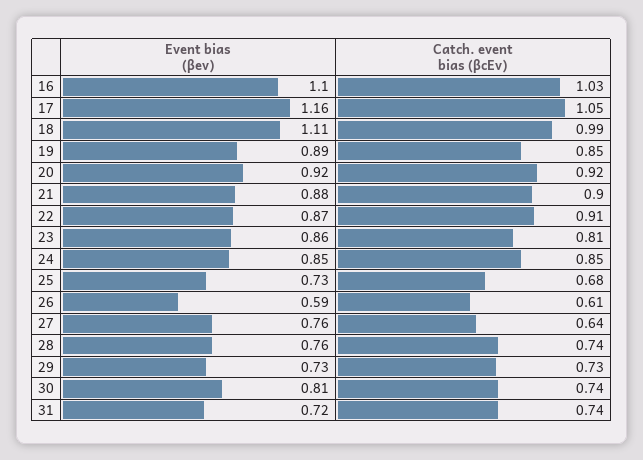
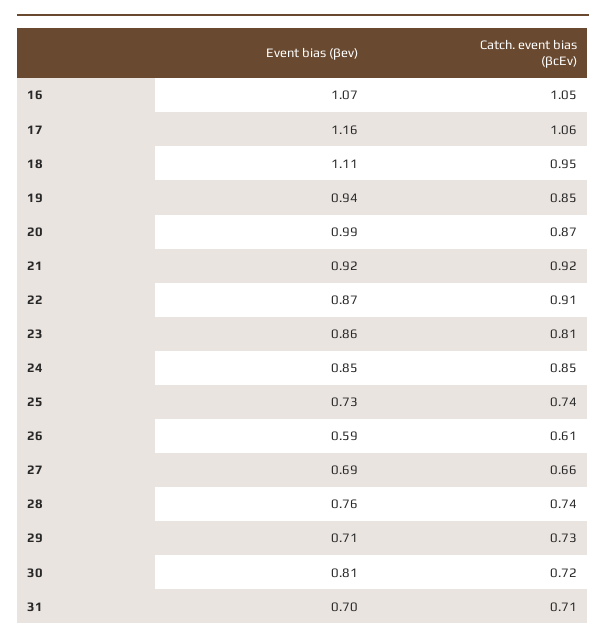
Event bias (βev), 16: 1.1 -> 1.07
Catch. event bias (βcEv), 16: 1.03 -> 1.05
Catch. event bias (βcEv), 17: 1.05 -> 1.06
Catch. event bias (βcEv), 18: 0.99 -> 0.95
Event bias (βev), 19: 0.89 -> 0.94
Event bias (βev), 20: 0.92 -> 0.99
Catch. event bias (βcEv), 20: 0.92 -> 0.87
Event bias (βev), 21: 0.88 -> 0.92
Catch. event bias (βcEv), 21: 0.9 -> 0.92
Catch. event bias (βcEv), 25: 0.68 -> 0.74
Event bias (βev), 27: 0.76 -> 0.69
Catch. event bias (βcEv), 27: 0.64 -> 0.66
Event bias (βev), 29: 0.73 -> 0.71
Catch. event bias (βcEv), 30: 0.74 -> 0.72
Event bias (βev), 31: 0.72 -> 0.7
Catch. event bias (βcEv), 31: 0.74 -> 0.71

